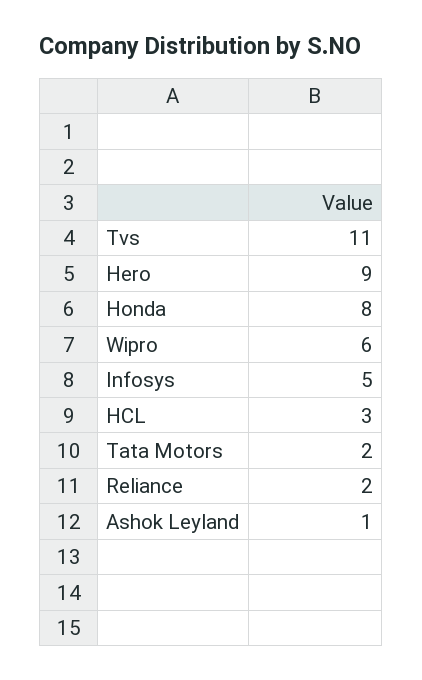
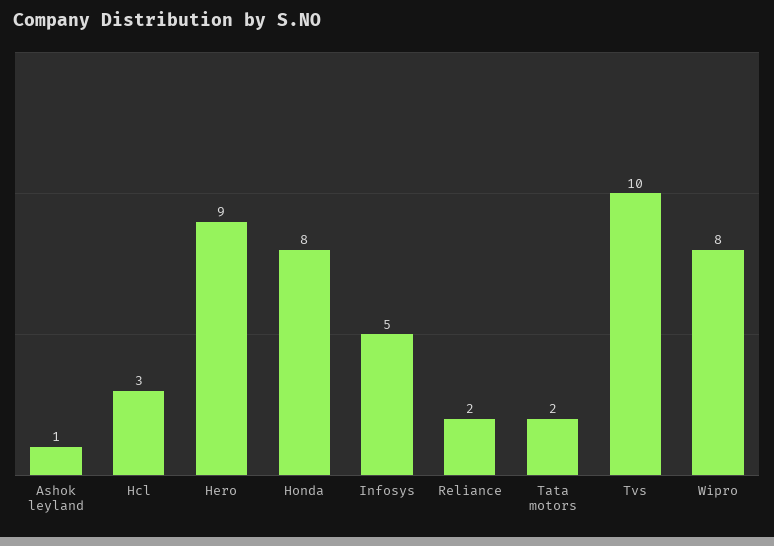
Tvs: 11 -> 10
Wipro: 6 -> 8

